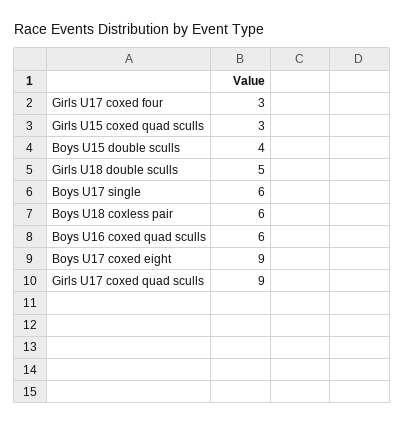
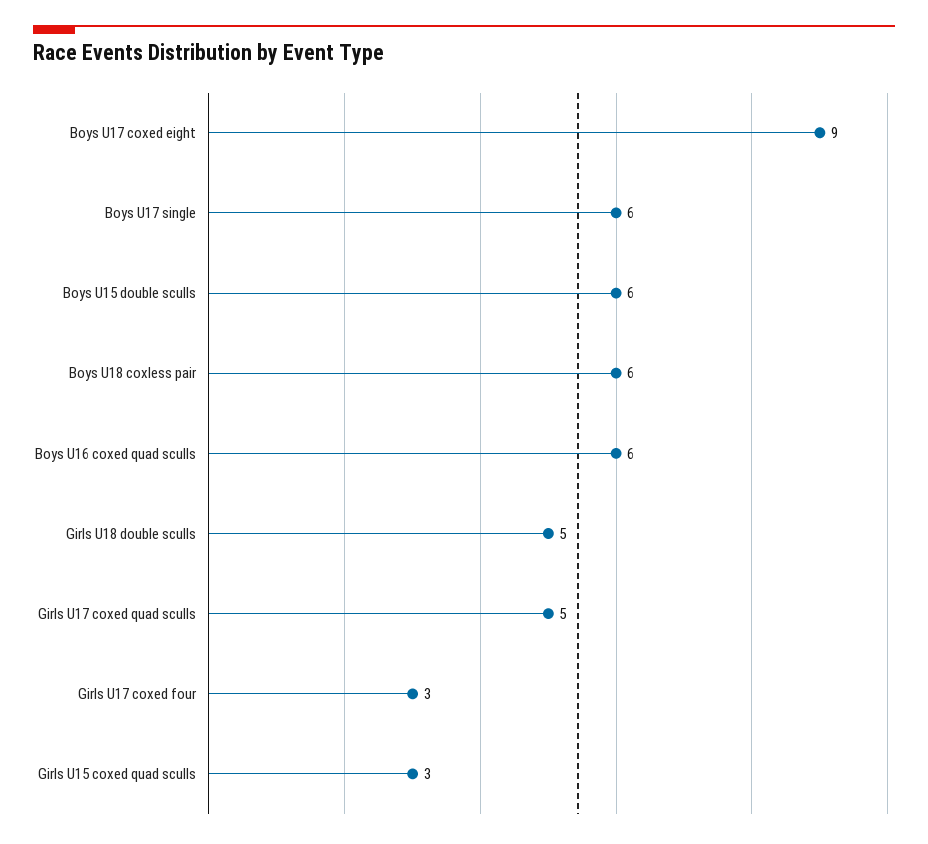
Boys U15 double sculls: 4 -> 6
Girls U17 coxed quad sculls: 9 -> 5

